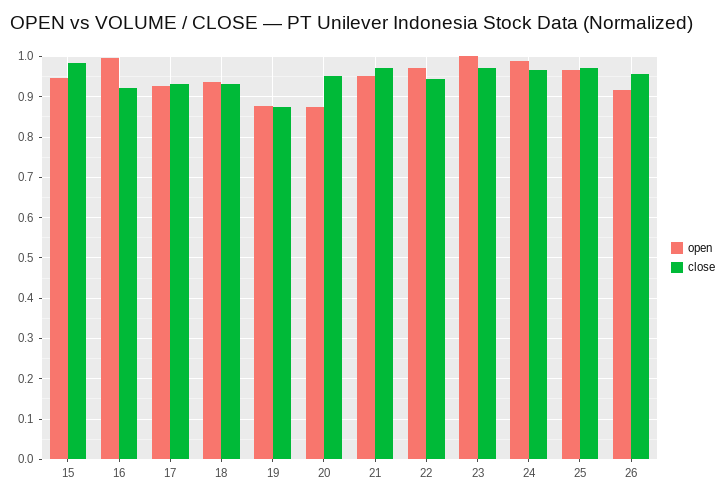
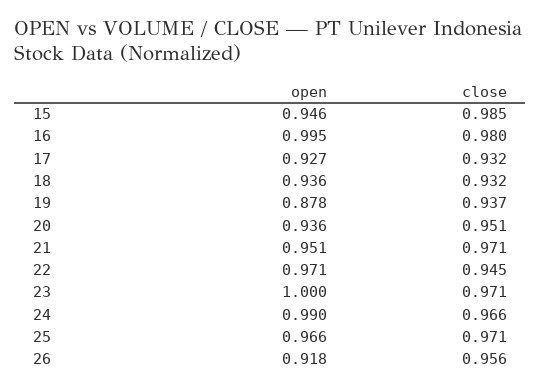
close, 16: 0.92 -> 0.98
close, 19: 0.88 -> 0.937
open, 20: 0.88 -> 0.936

